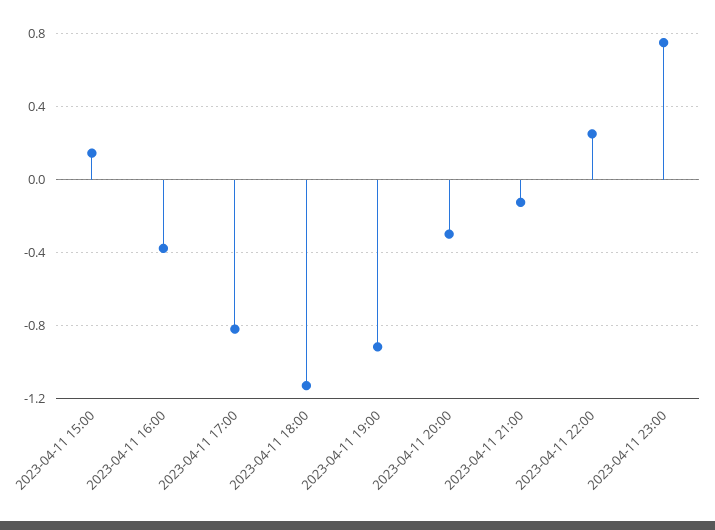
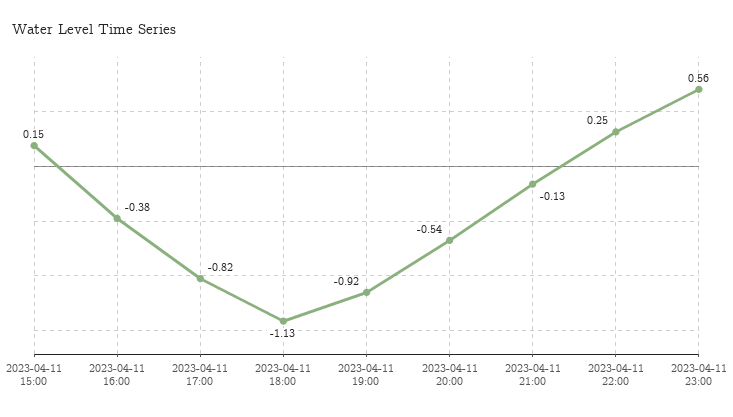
2023-04-11 20:00: -0.3 -> -0.54
2023-04-11 23:00: 0.75 -> 0.56

